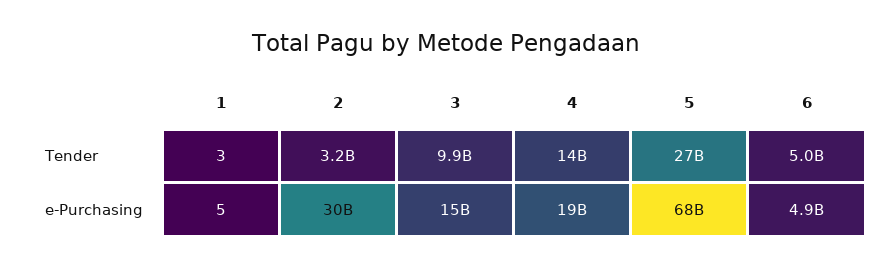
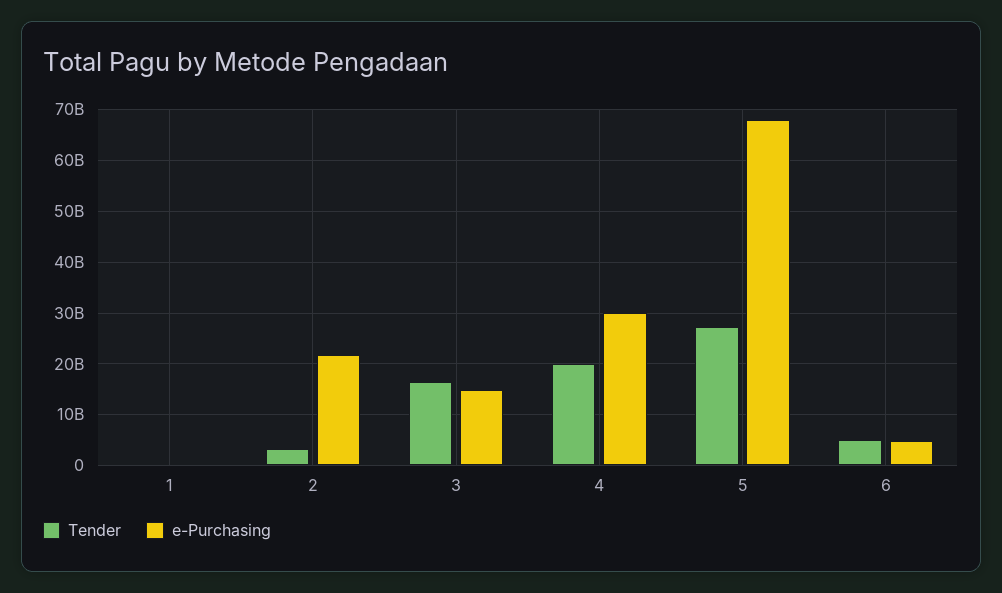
Tender, 3: 9900000000 -> 16000000000
Tender, 4: 14000000000 -> 20000000000
e-Purchasing, 2: 30000000000 -> 22000000000
e-Purchasing, 4: 19000000000 -> 30000000000

